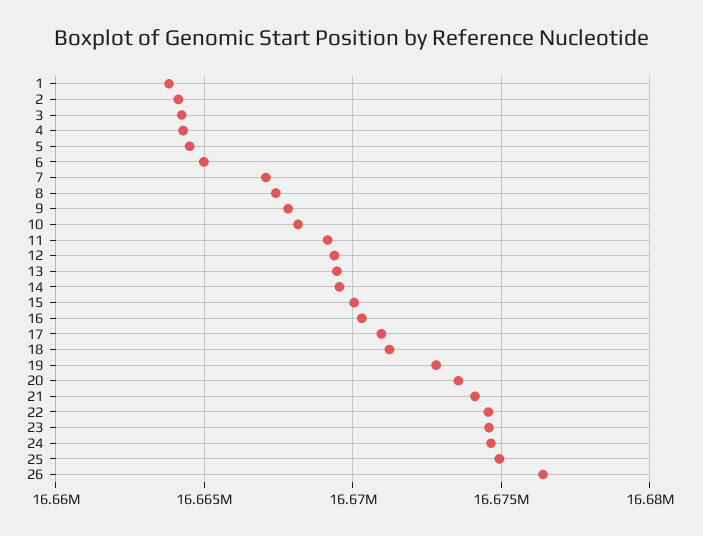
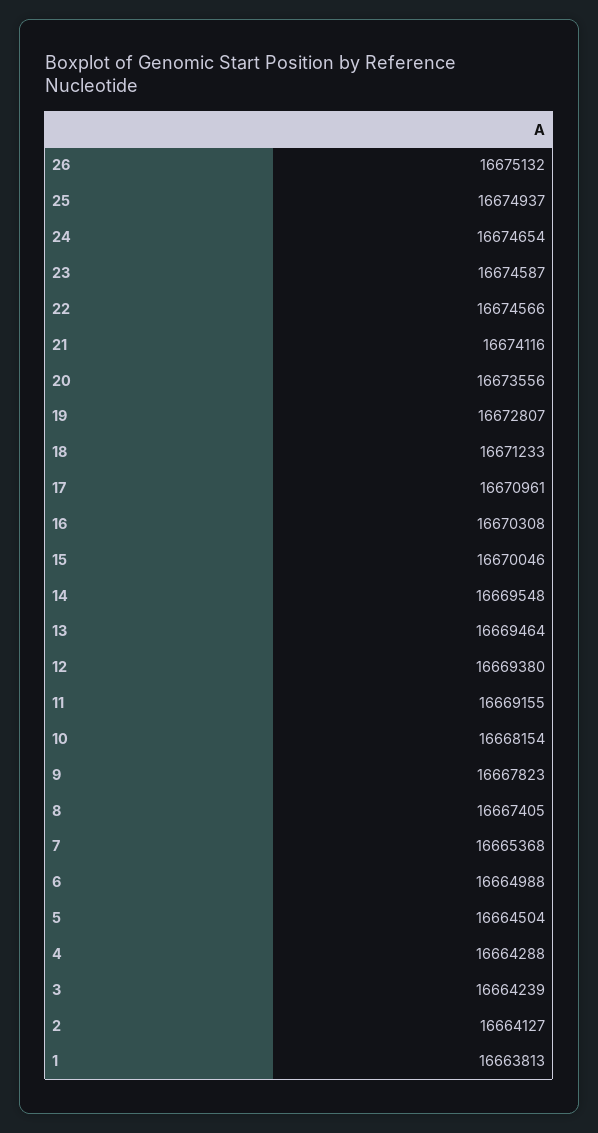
7: 16667000 -> 16665368
26: 16676500 -> 16675132

